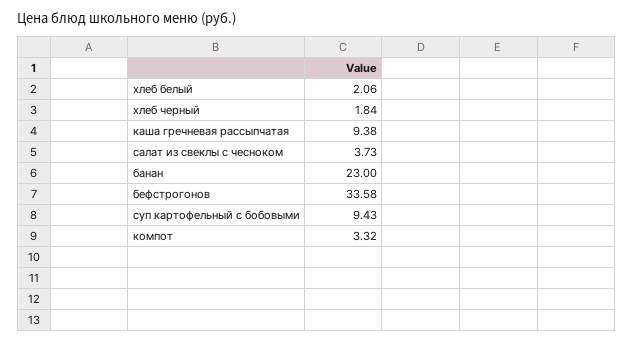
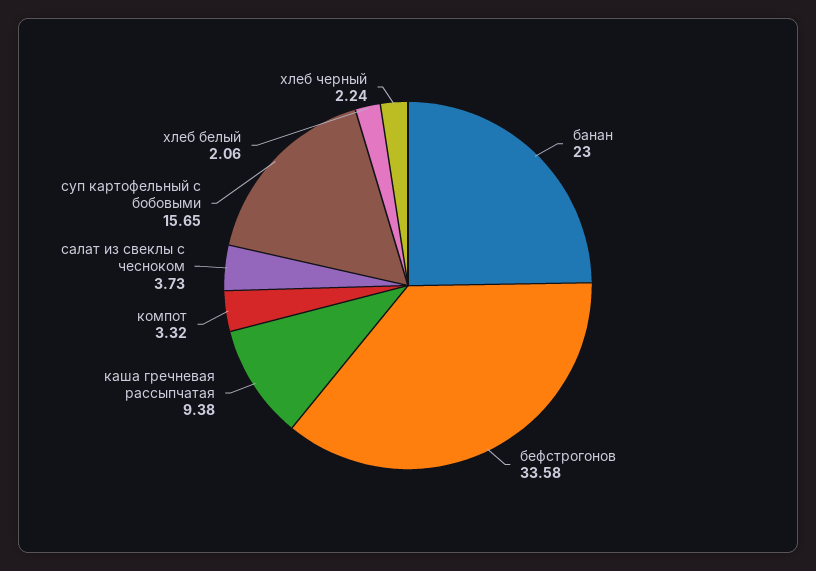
хлеб черный: 1.84 -> 2.24
суп картофельный с бобовыми: 9.43 -> 15.65

